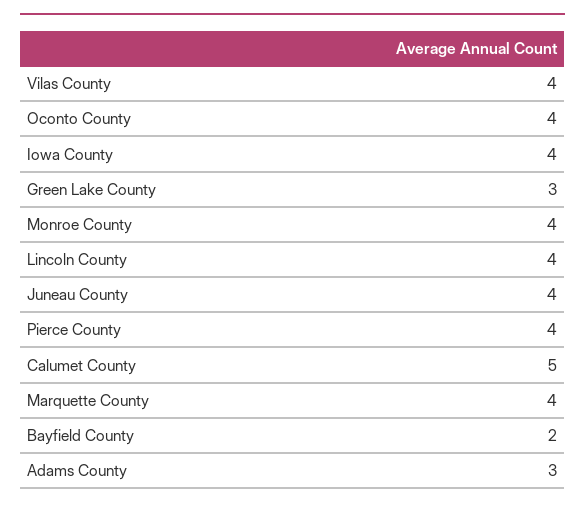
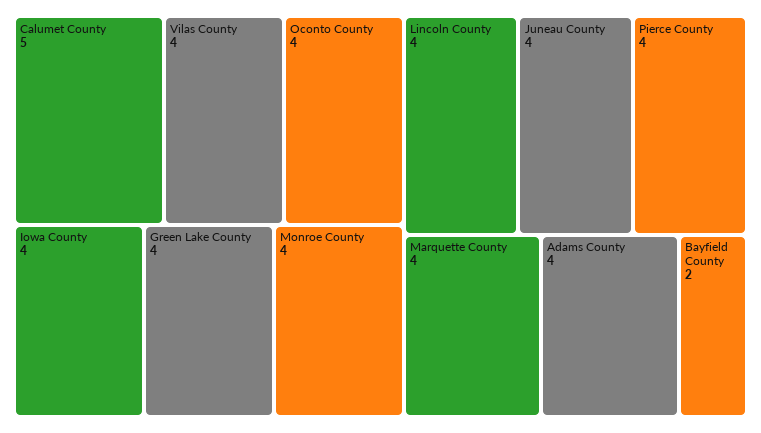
Green Lake County: 3 -> 4
Adams County: 3 -> 4

